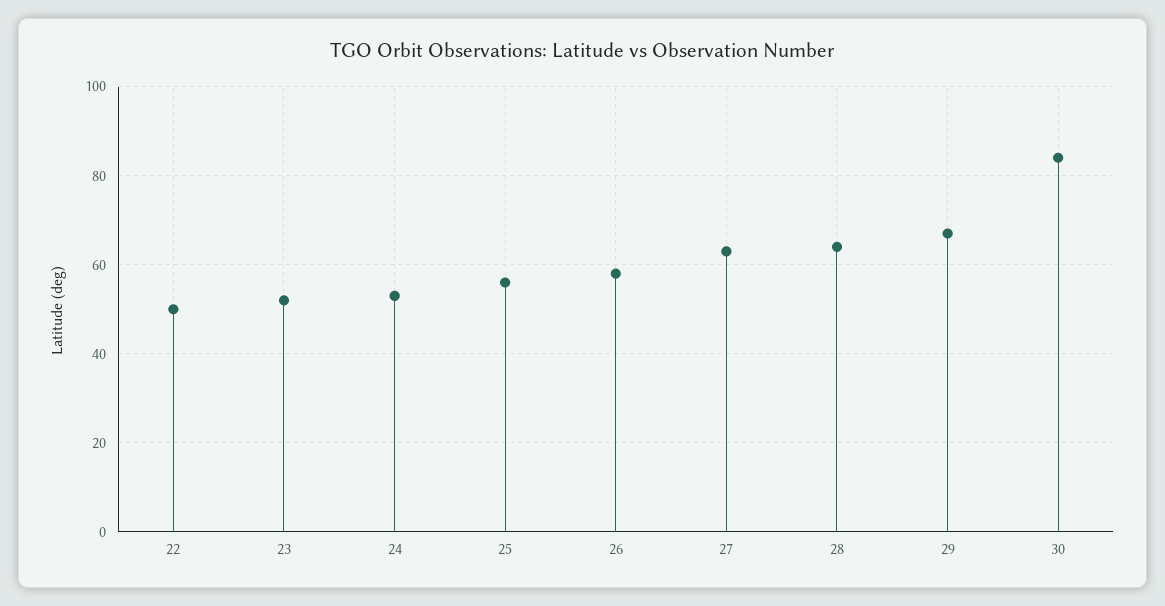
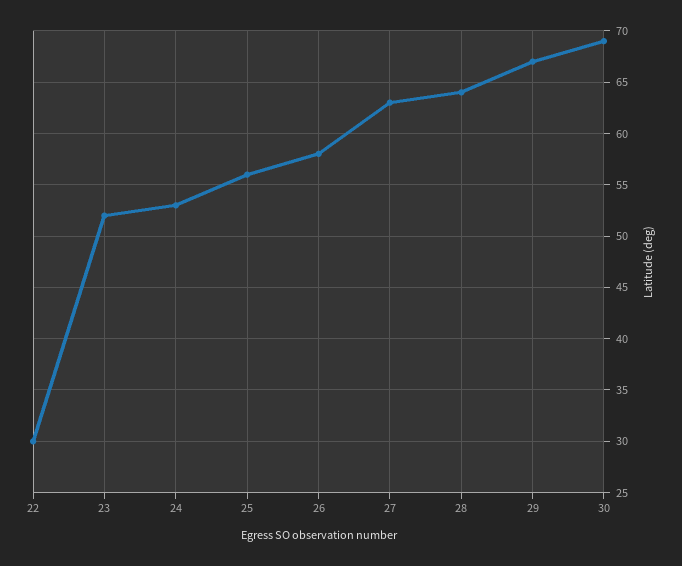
22: 50 -> 30
30: 85 -> 69

